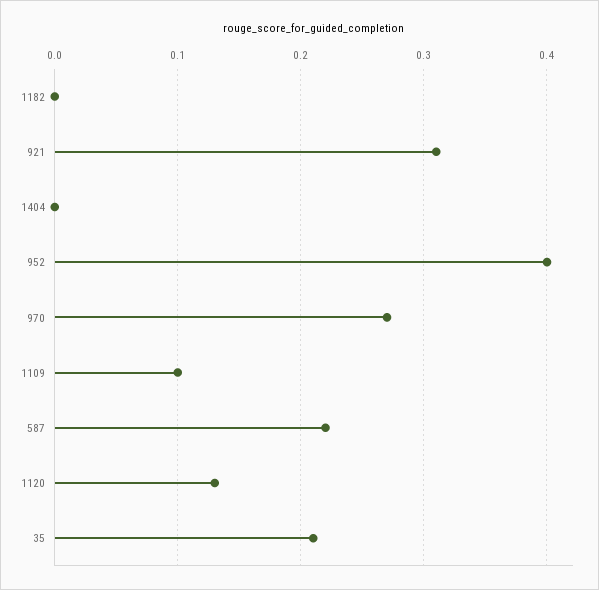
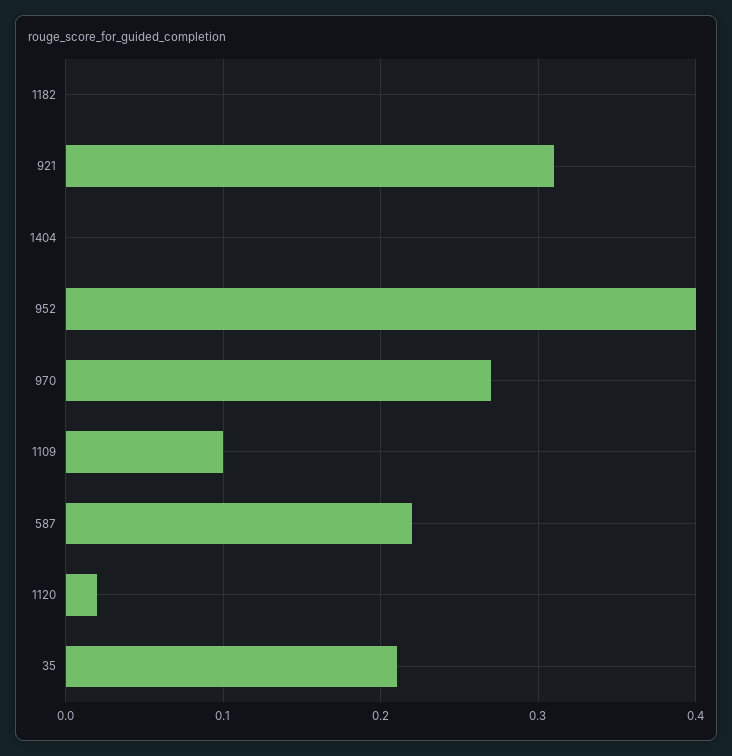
1120: 0.13 -> 0.02

